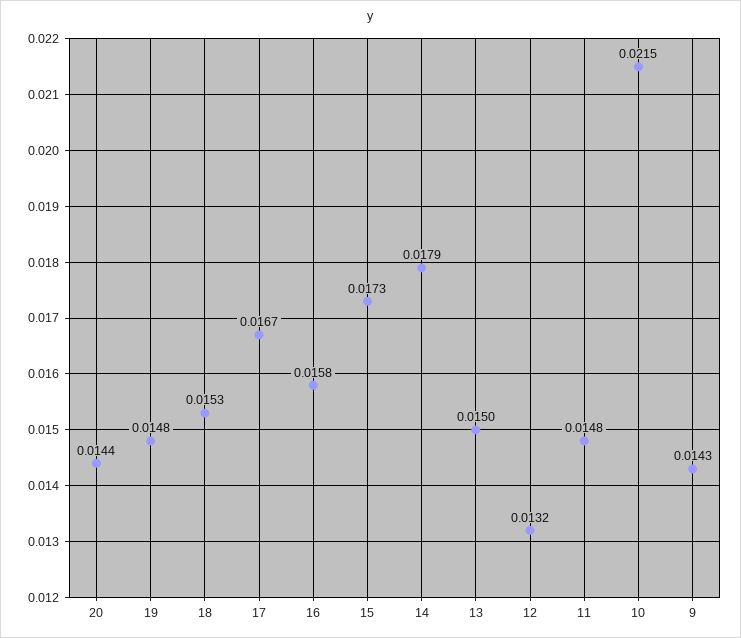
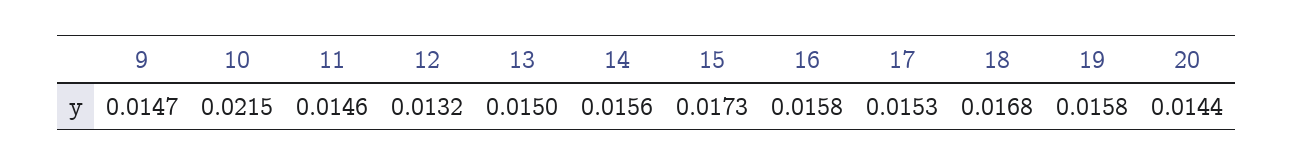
19: 0.0148 -> 0.0158
18: 0.0153 -> 0.0168
17: 0.0167 -> 0.0153
14: 0.0179 -> 0.0156
11: 0.0148 -> 0.0146
9: 0.0143 -> 0.0147

